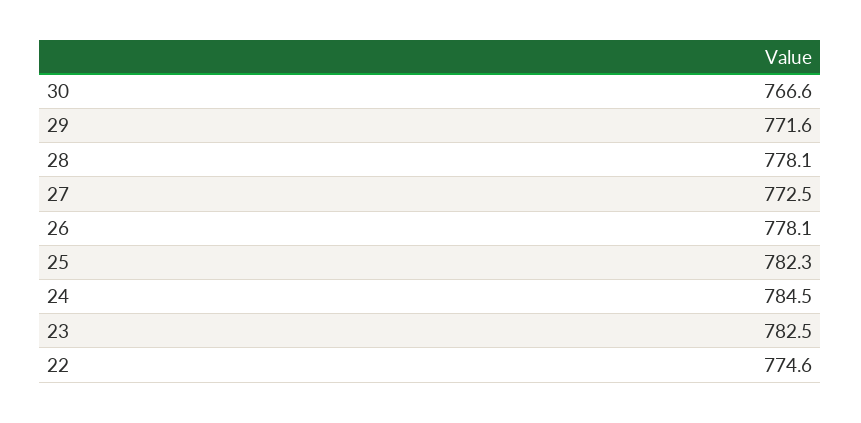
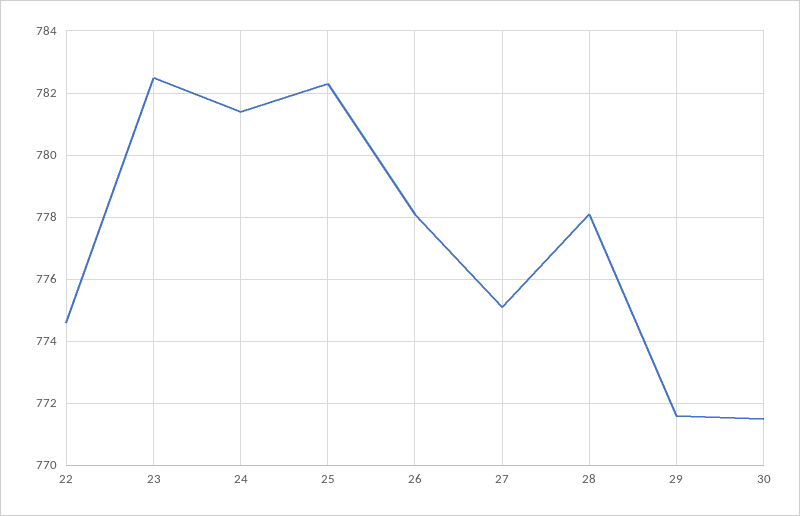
30: 766.6 -> 771.5
27: 772.5 -> 775
24: 784.5 -> 781.5

